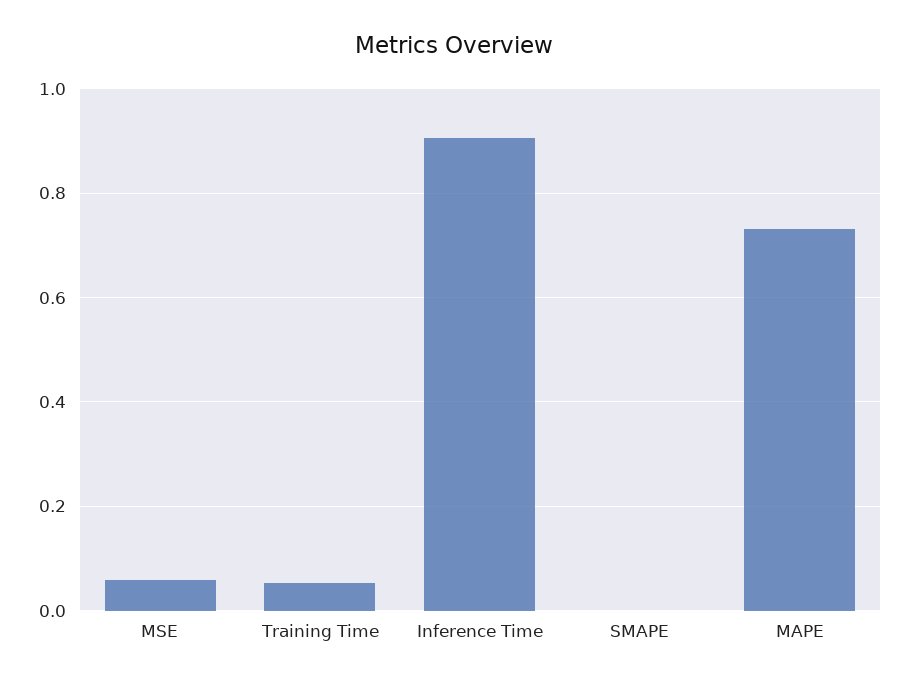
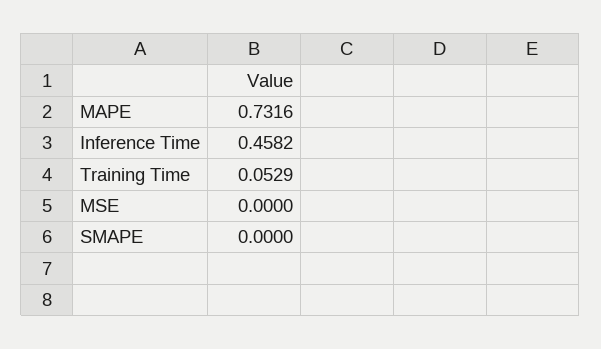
MSE: 0.06 -> 0
Inference Time: 0.9 -> 0.4582

